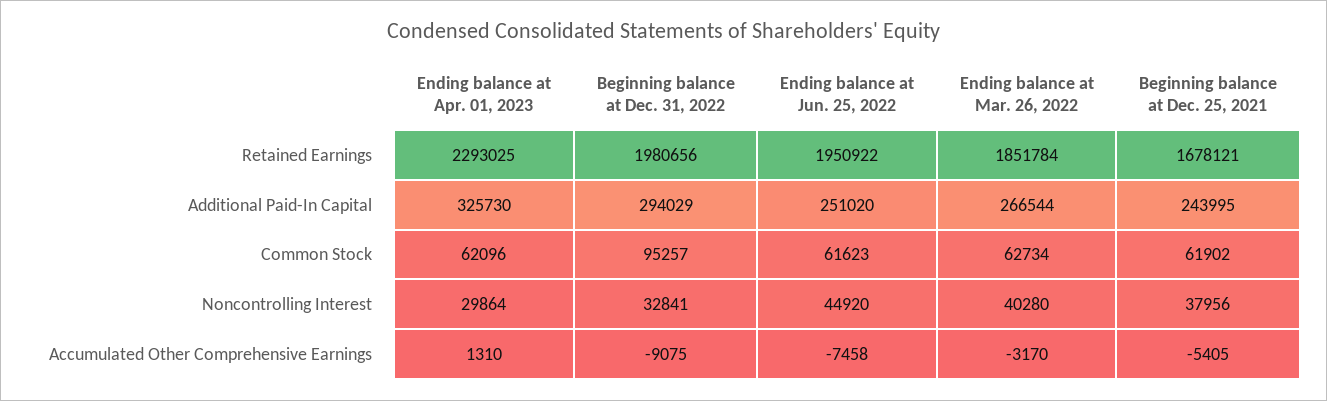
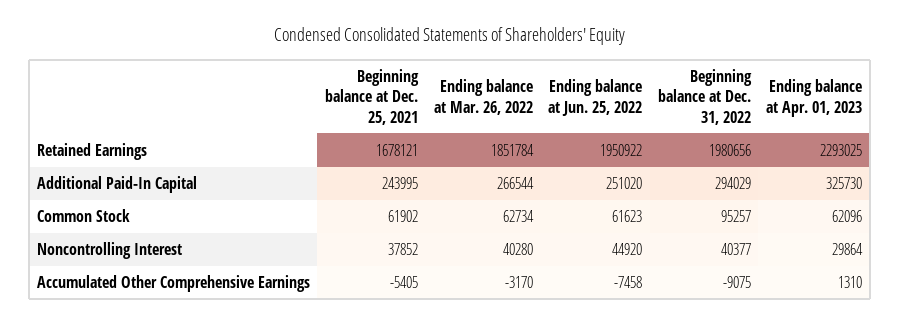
Beginning balance at Dec. 31, 2022, Noncontrolling Interest: 32841 -> 40377
Beginning balance at Dec. 25, 2021, Noncontrolling Interest: 37956 -> 37852

